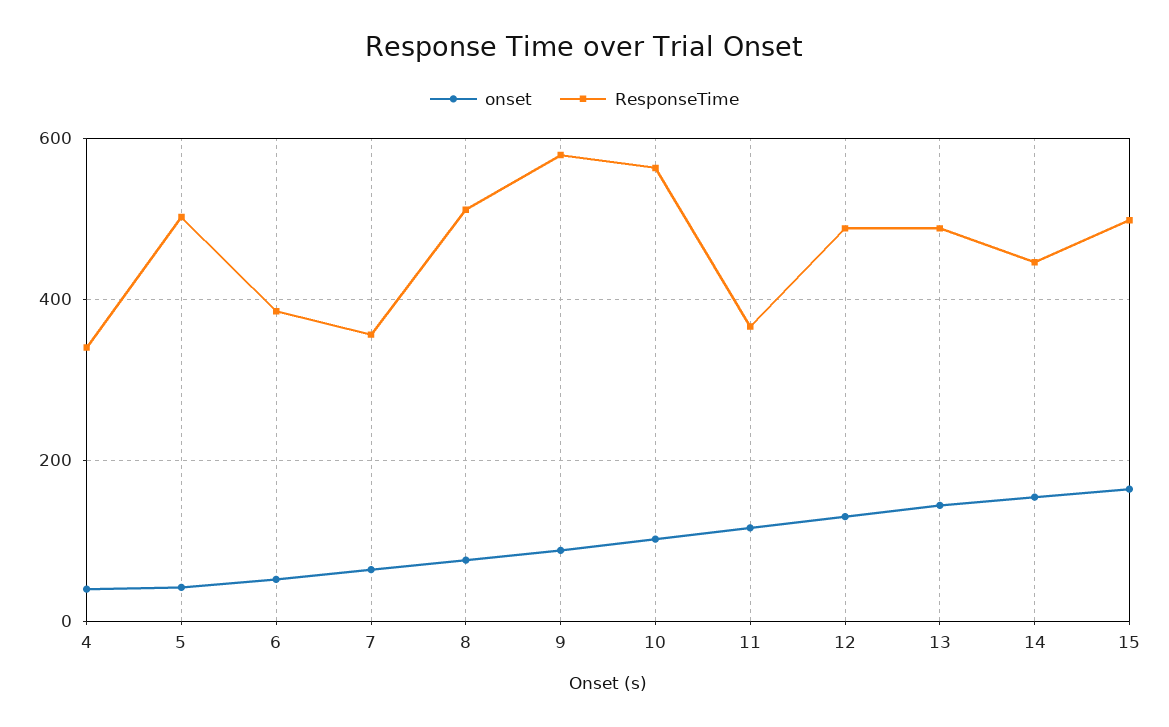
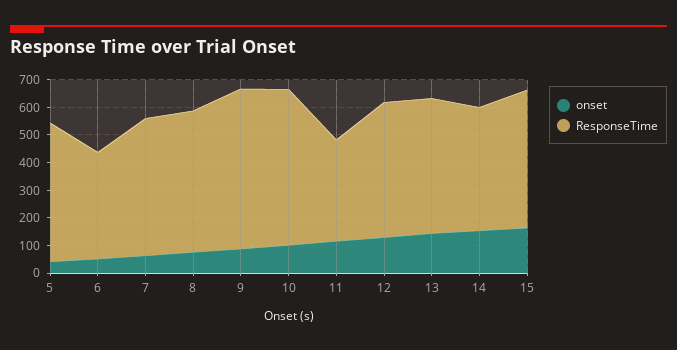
onset, 4: 40 -> none
ResponseTime, 4: 340 -> none
ResponseTime, 7: 360 -> 500

